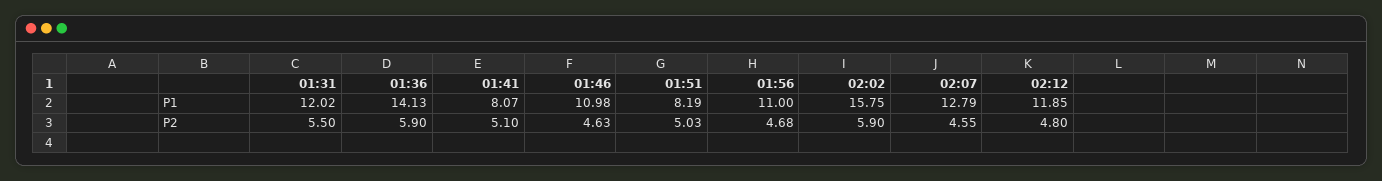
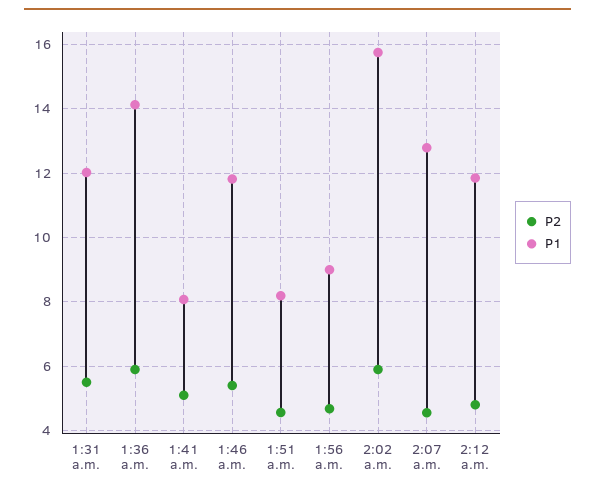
P1, 01:46: 10.98 -> 11.8
P1, 01:56: 11 -> 9
P2, 01:46: 4.63 -> 5.4
P2, 01:51: 5.03 -> 4.6

